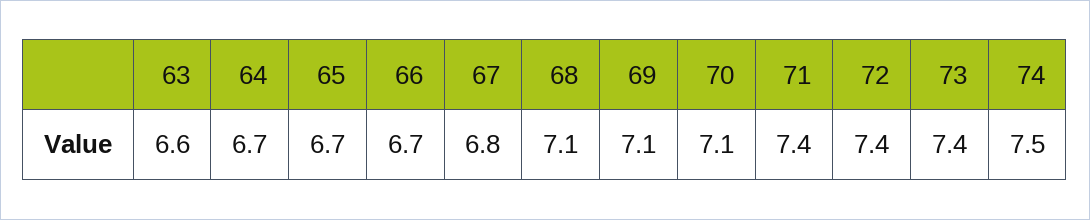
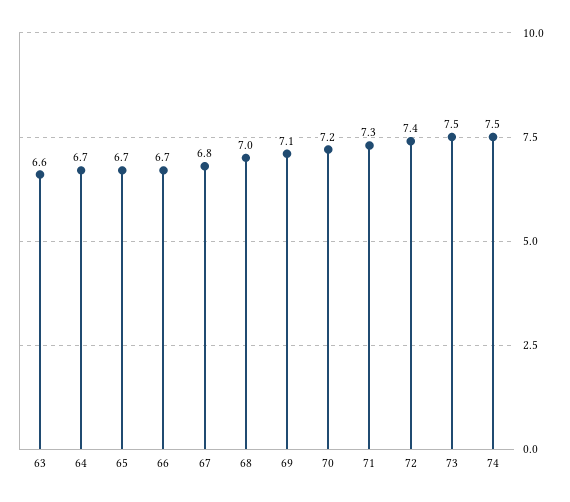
68: 7.1 -> 7
70: 7.1 -> 7.2
71: 7.4 -> 7.3
73: 7.4 -> 7.5

